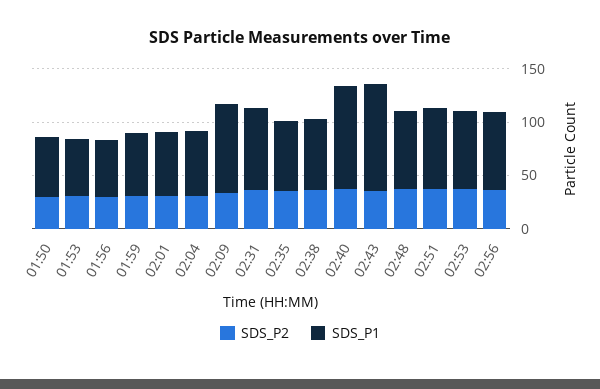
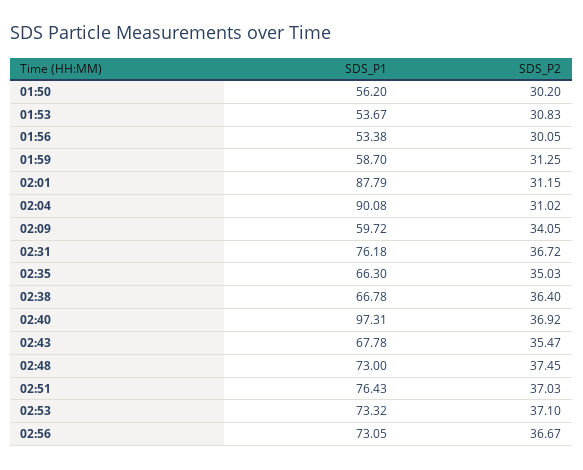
SDS_P1, 02:01: 60 -> 87.79
SDS_P1, 02:04: 60 -> 90.08
SDS_P1, 02:09: 80 -> 59.72
SDS_P1, 02:43: 100 -> 67.78

